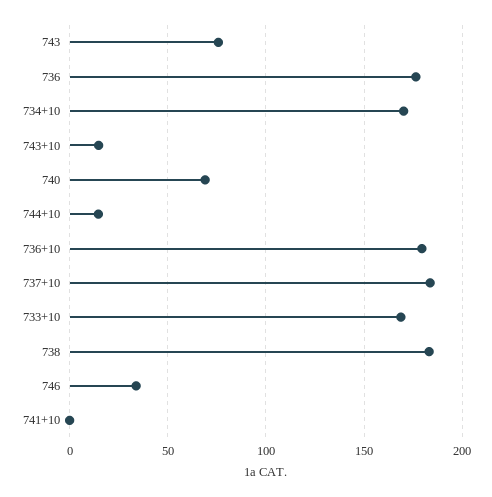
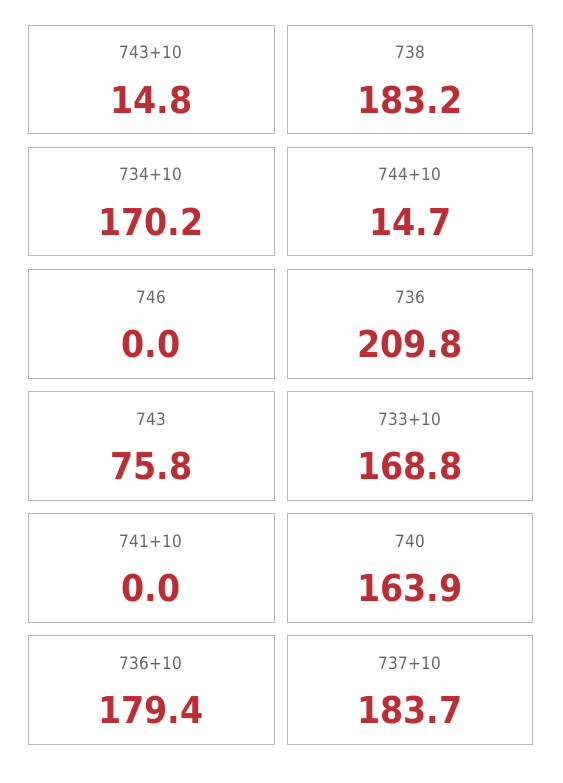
736: 175 -> 209.8
740: 70 -> 163.9
746: 35 -> 0

